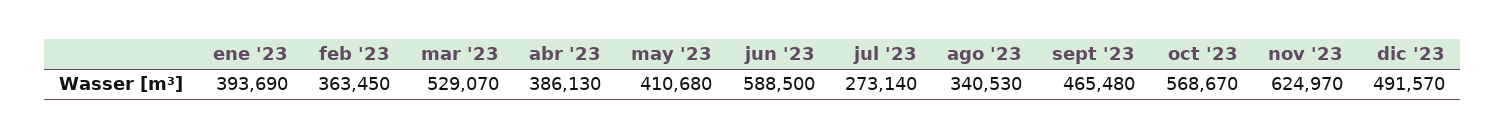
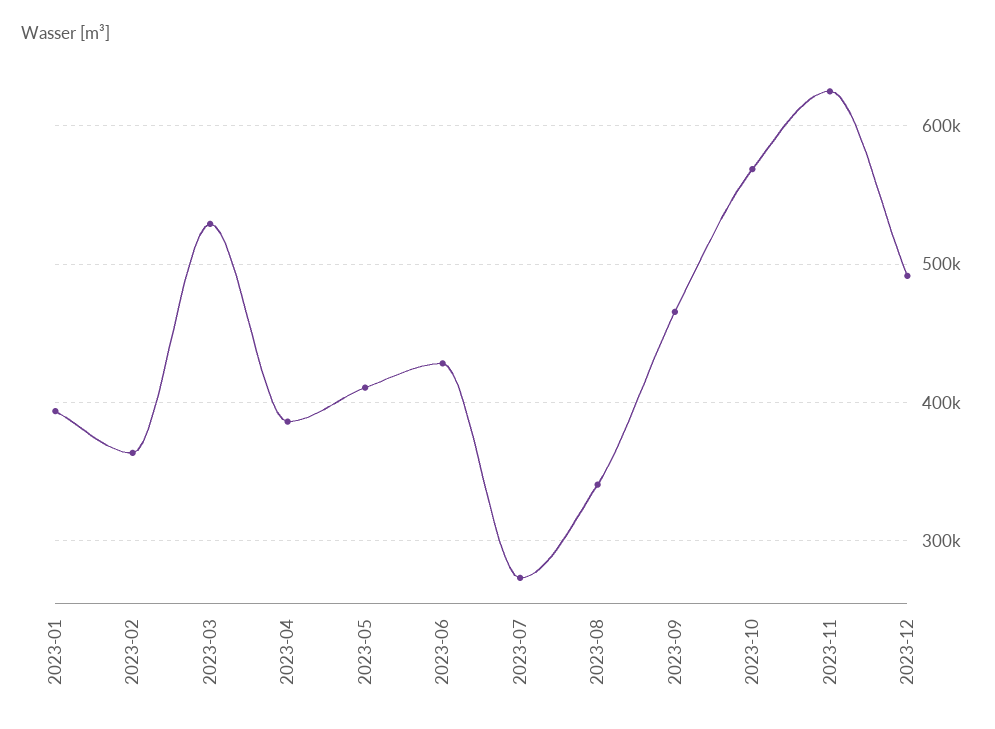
jun '23: 588500 -> 430000

